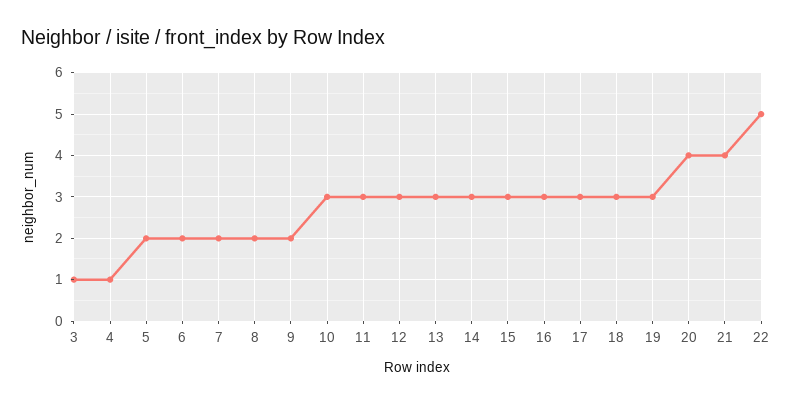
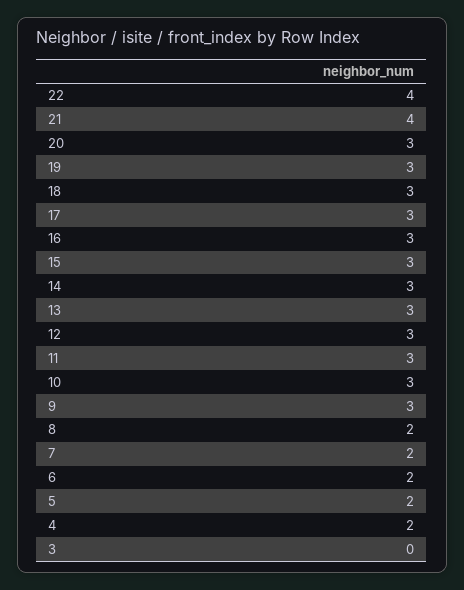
3: 1 -> 0
4: 1 -> 2
9: 2 -> 3
20: 4 -> 3
22: 5 -> 4

